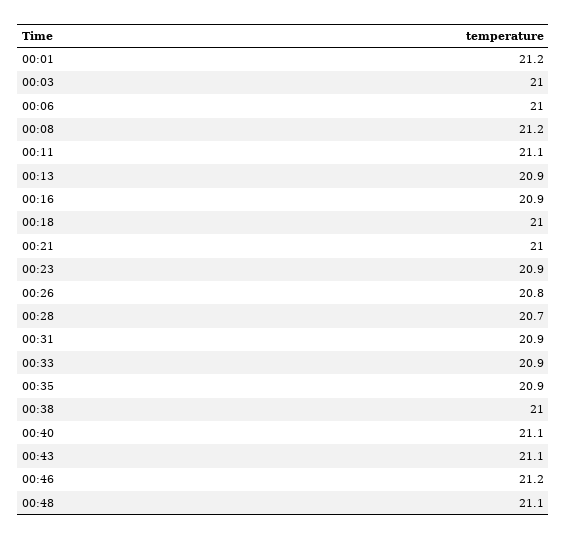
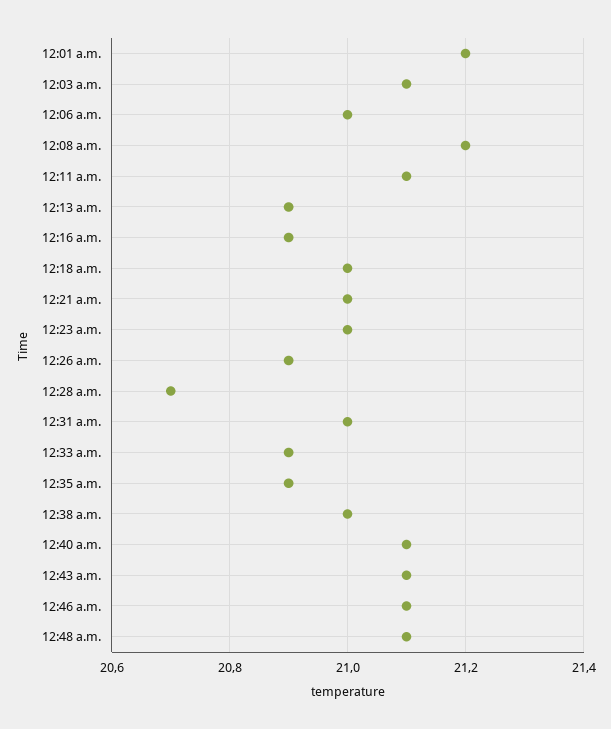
00:03: 21 -> 21.1
00:23: 20.9 -> 21
00:26: 20.8 -> 20.9
00:31: 20.9 -> 21
00:46: 21.2 -> 21.1

